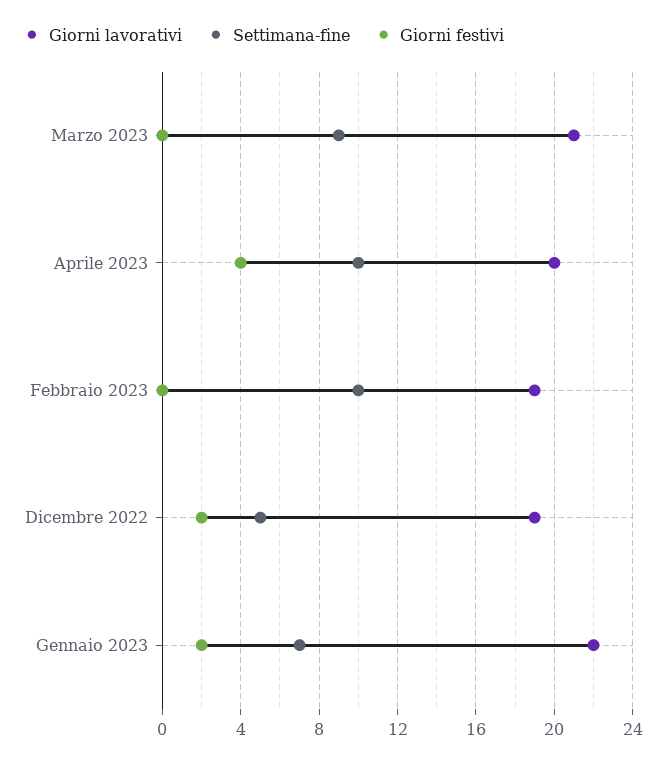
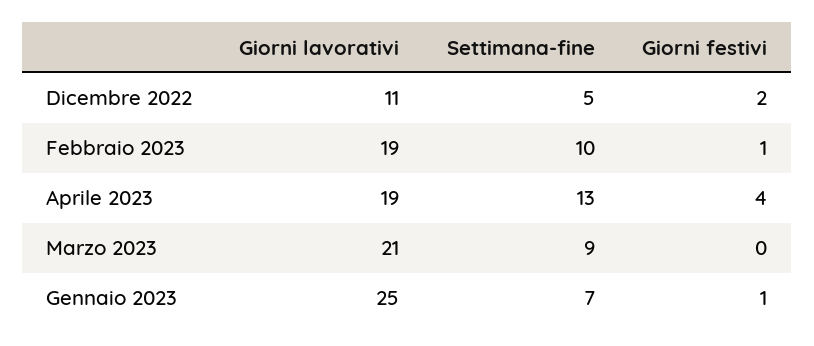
Giorni lavorativi, Aprile 2023: 20 -> 19
Settimana-fine, Aprile 2023: 10 -> 13
Giorni festivi, Febbraio 2023: 0 -> 1
Giorni lavorativi, Dicembre 2022: 19 -> 11
Giorni lavorativi, Gennaio 2023: 22 -> 25
Giorni festivi, Gennaio 2023: 2 -> 1

